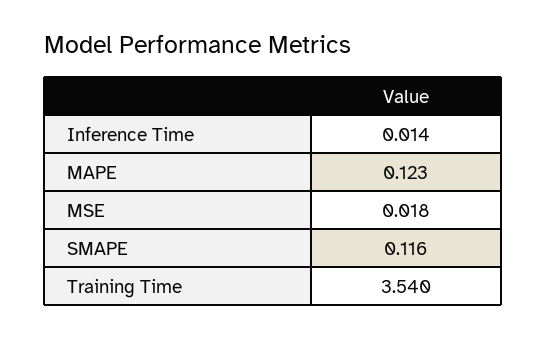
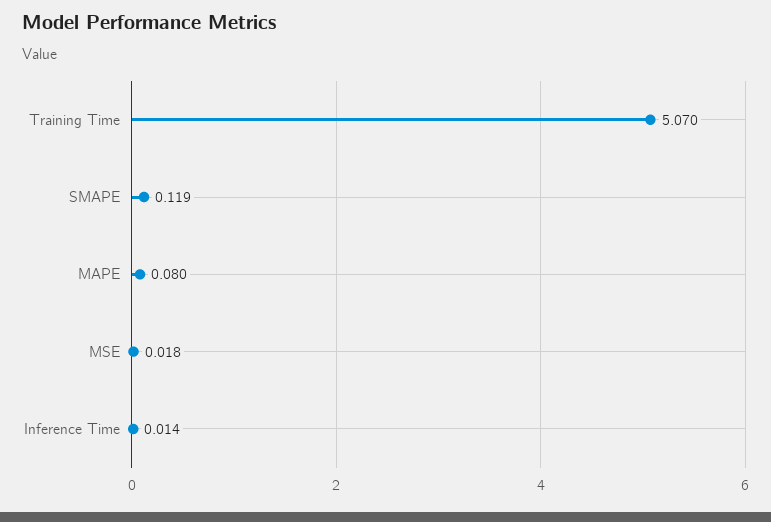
MAPE: 0.123 -> 0.08
SMAPE: 0.116 -> 0.119
Training Time: 3.54 -> 5.07

